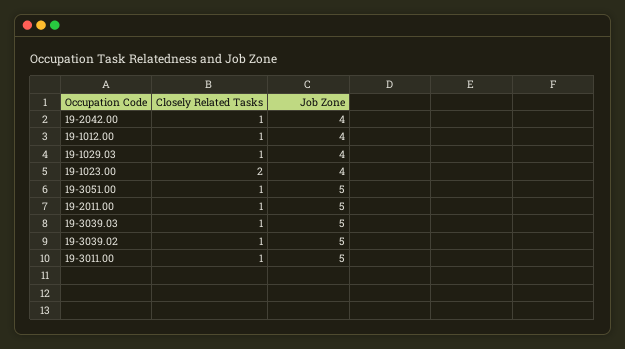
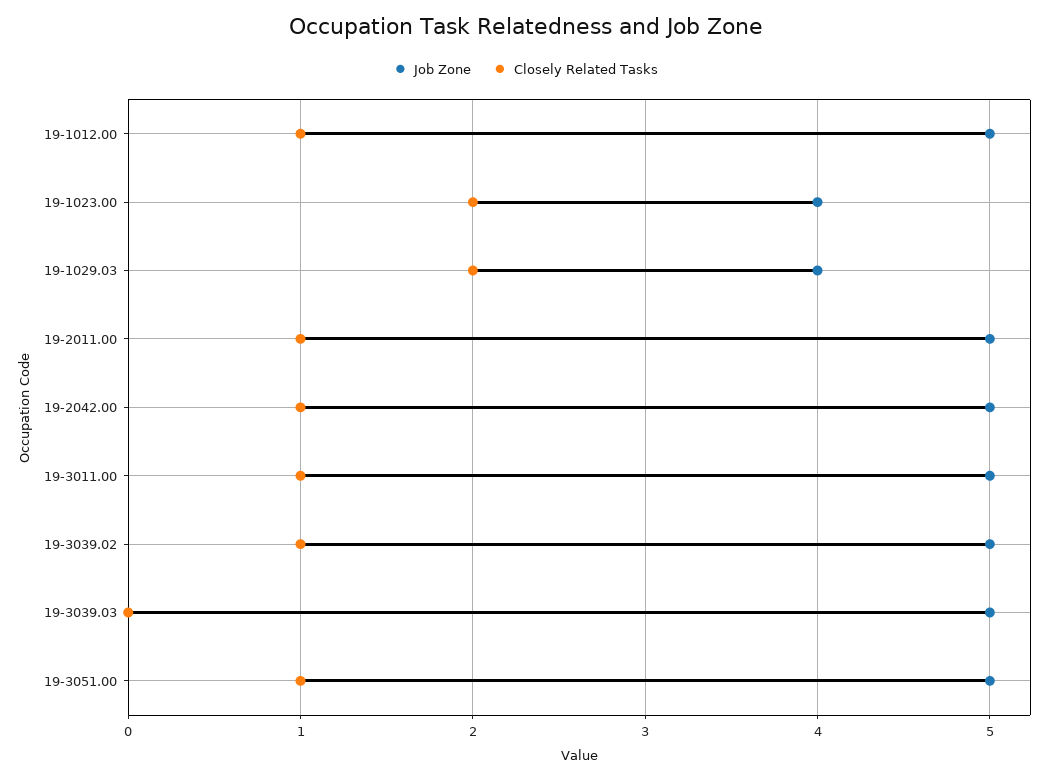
Job Zone, 19-2042.00: 4 -> 5
Job Zone, 19-1012.00: 4 -> 5
Closely Related Tasks, 19-1029.03: 1 -> 2
Closely Related Tasks, 19-3039.03: 1 -> 0

